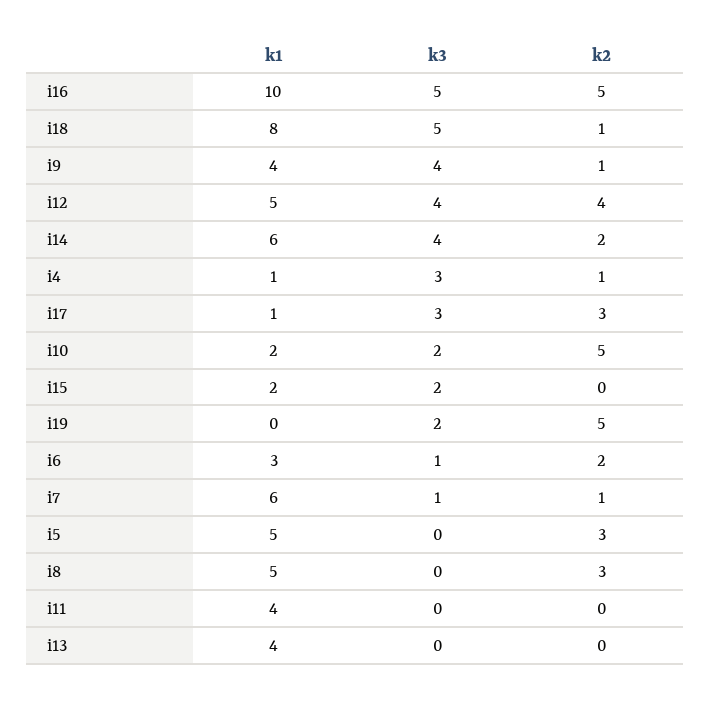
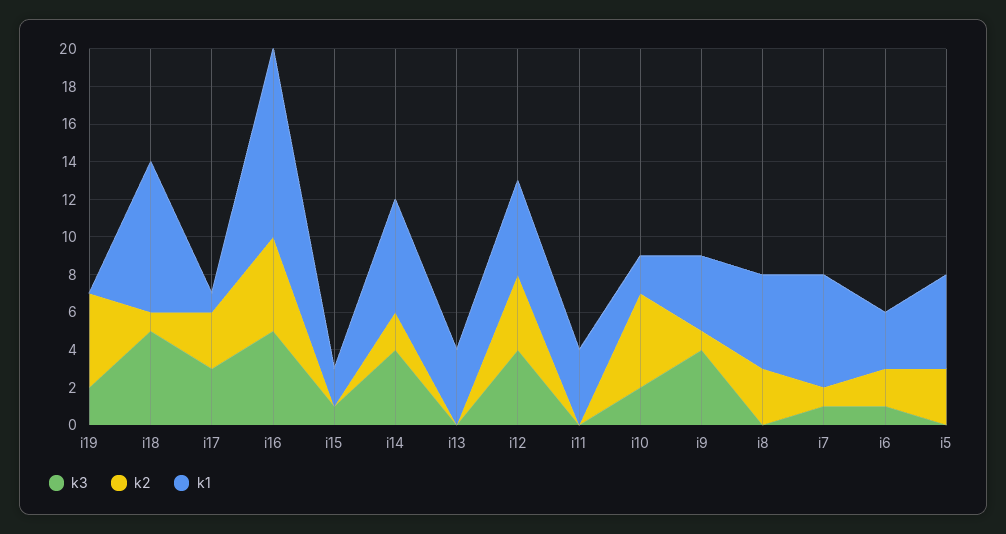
k1, i4: 1 -> none
k3, i4: 3 -> none
k2, i4: 1 -> none
k3, i15: 2 -> 1

